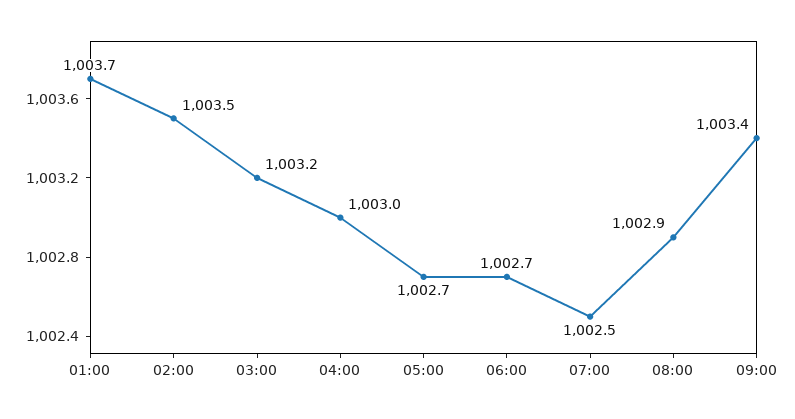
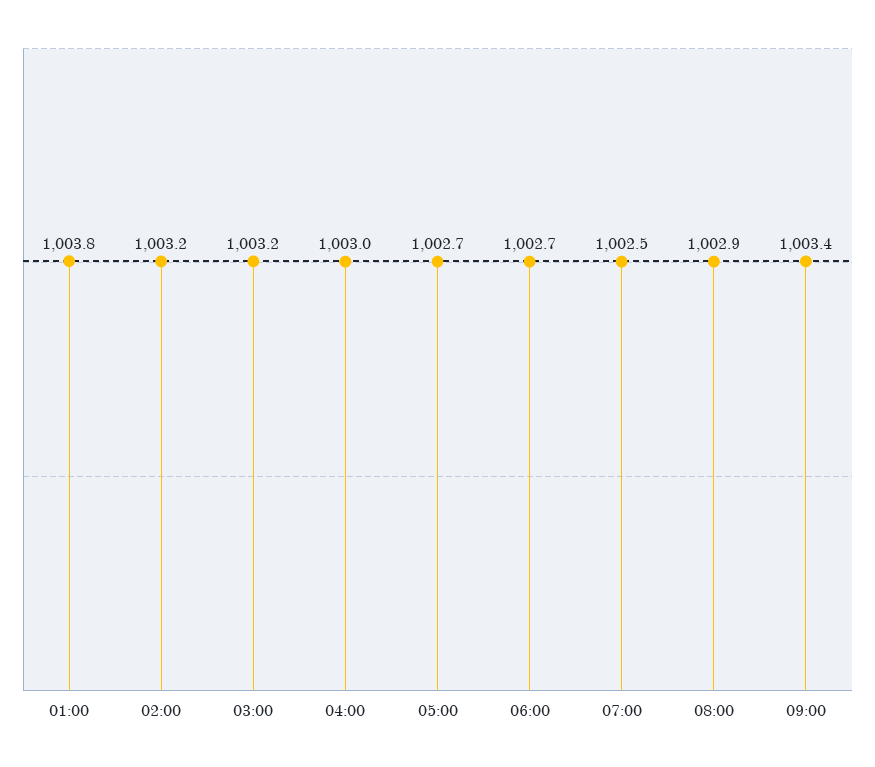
01:00: 1003.7 -> 1003.8
02:00: 1003.5 -> 1003.2

